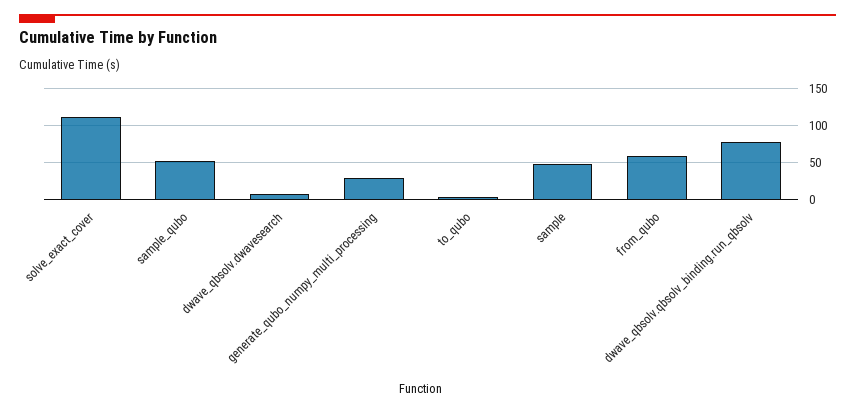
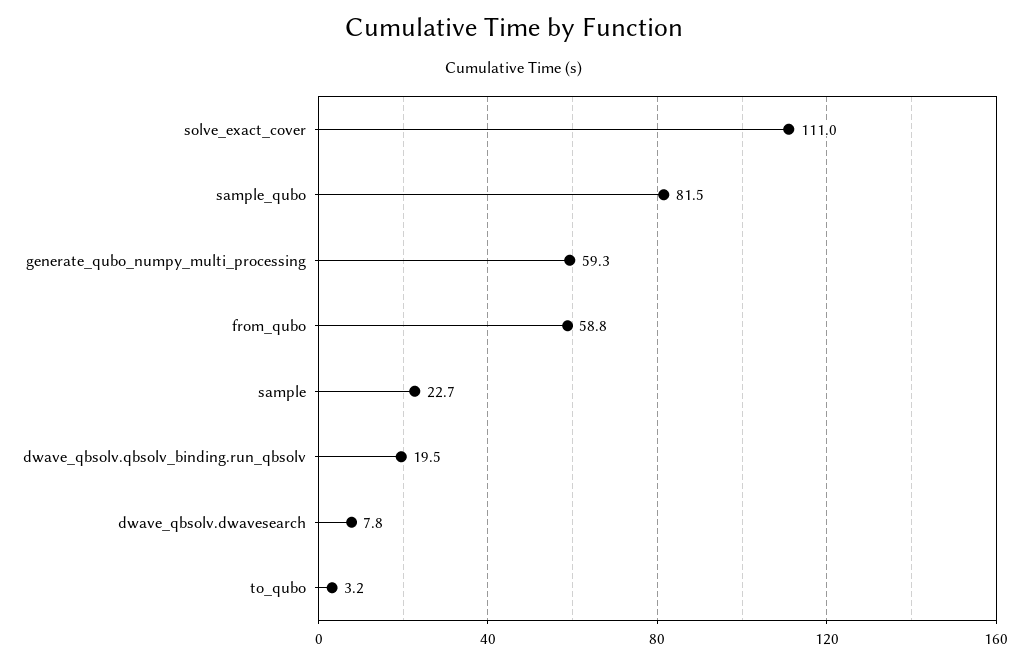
sample_qubo: 50 -> 81.5
generate_qubo_numpy_multi_processing: 30 -> 59.3
sample: 50 -> 22.7
dwave_qbsolv.qbsolv_binding.run_qbsolv: 80 -> 19.5

